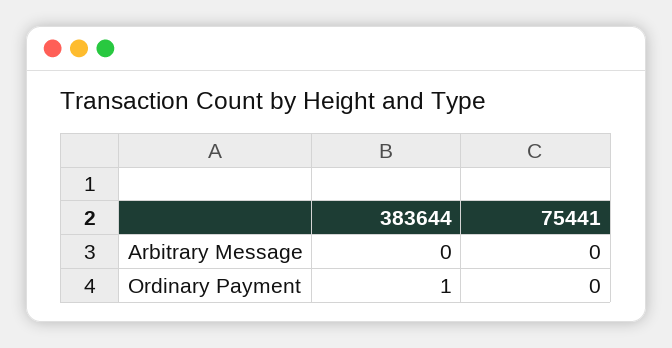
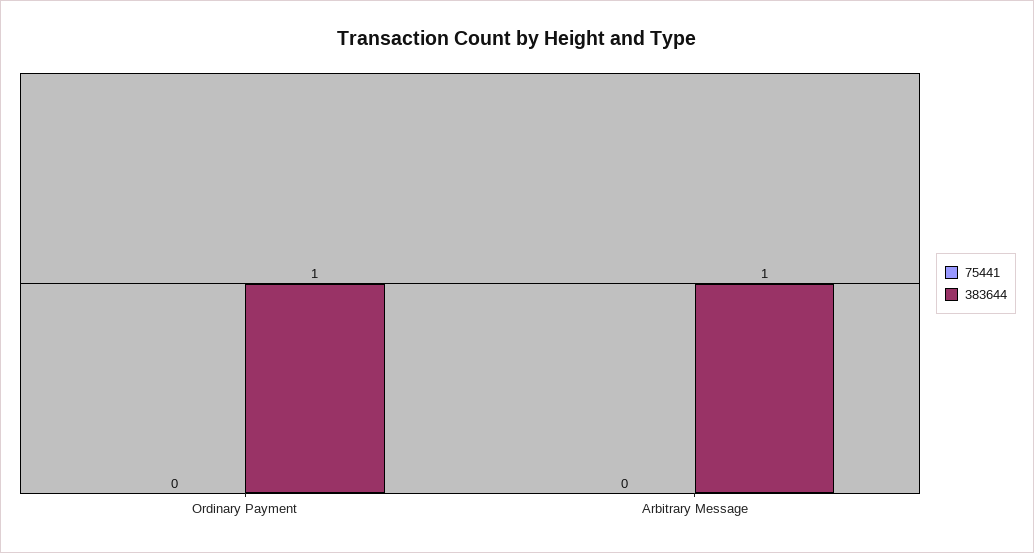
383644, Arbitrary Message: 0 -> 1

